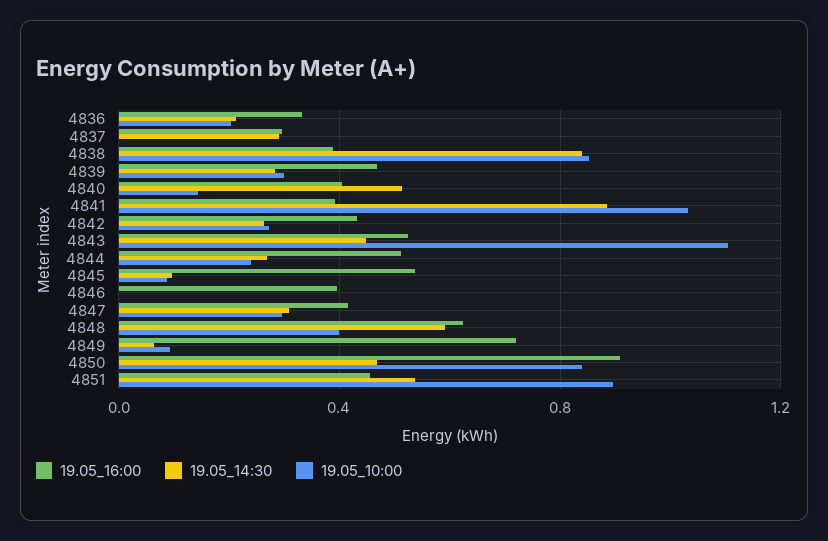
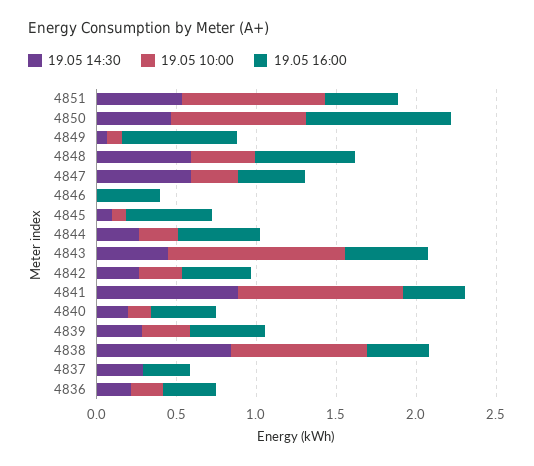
19.05_14:30, 4840: 0.5 -> 0.2
19.05_14:30, 4847: 0.3 -> 0.6

